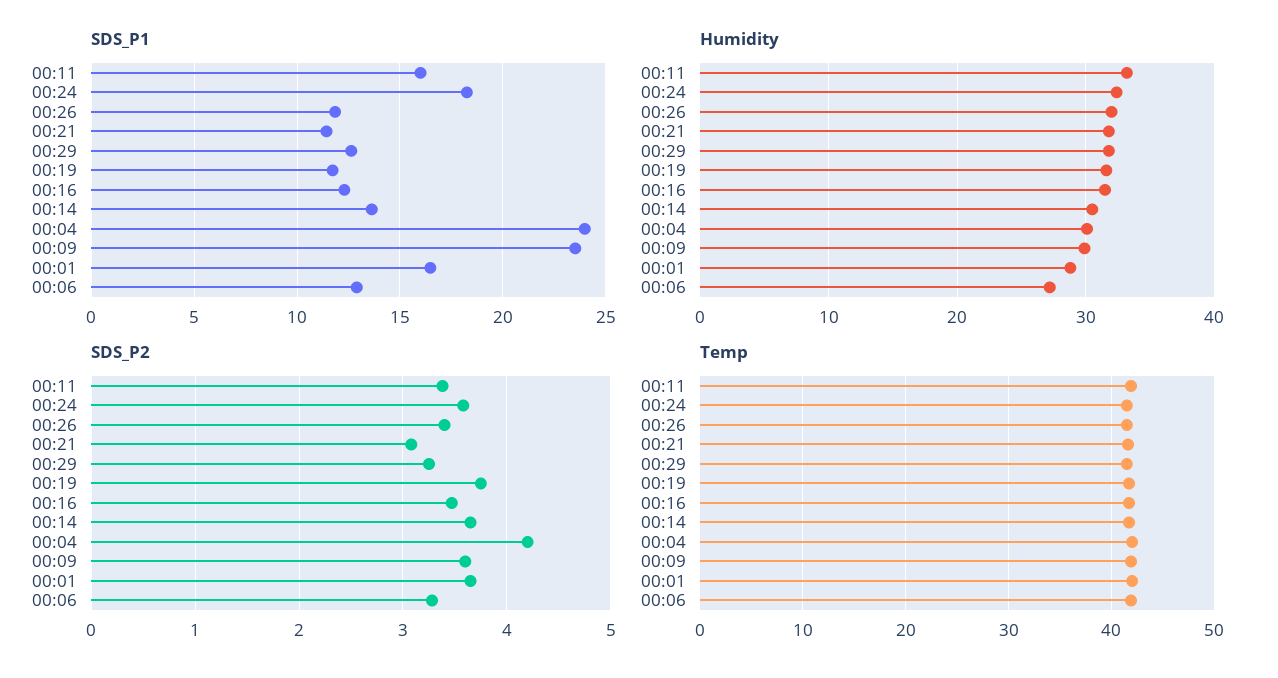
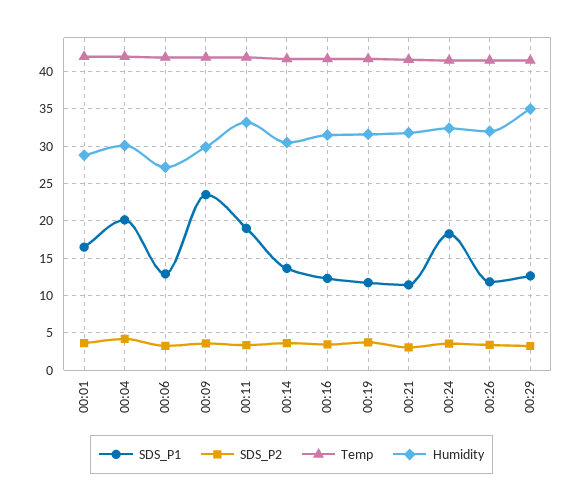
SDS_P1, 00:11: 16 -> 19
SDS_P1, 00:04: 24 -> 20
Humidity, 00:29: 32 -> 35

